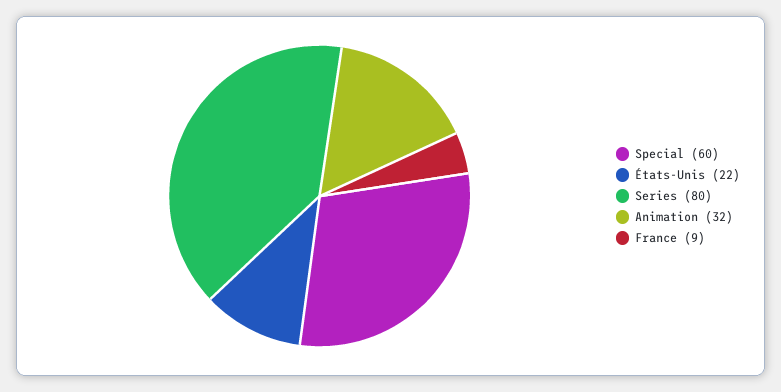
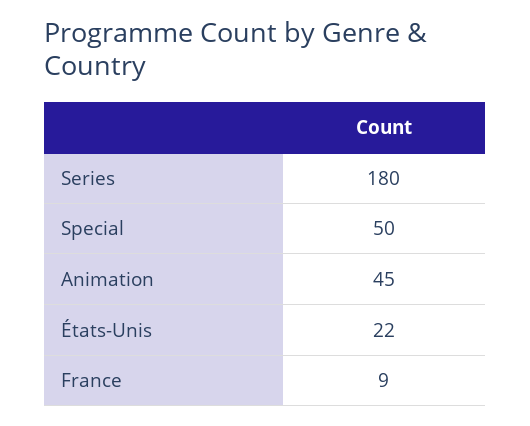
Special: 60 -> 50
Series: 80 -> 180
Animation: 32 -> 45

